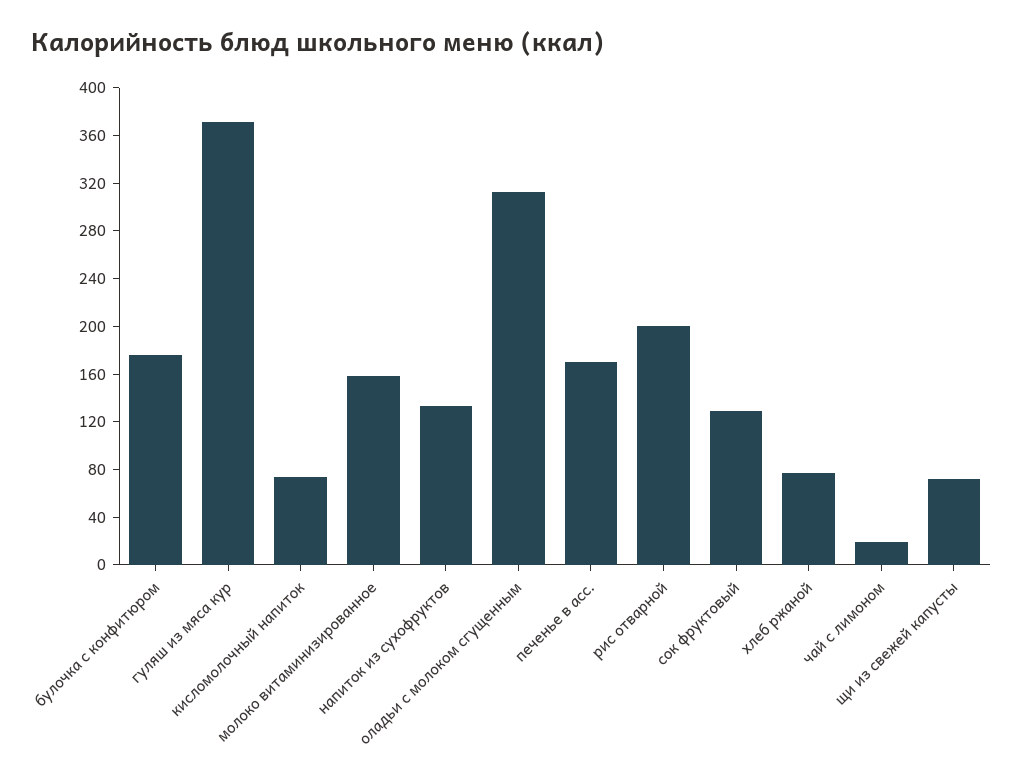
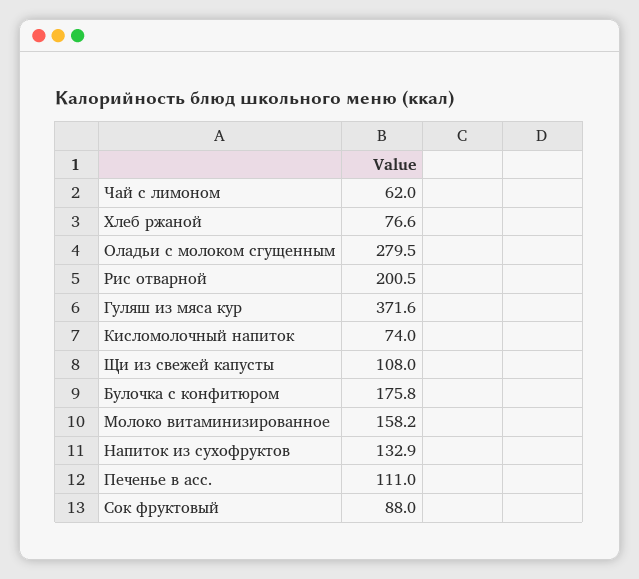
оладьи с молоком сгущенным: 310 -> 279.5
печенье в асс.: 170 -> 111
сок фруктовый: 130 -> 88
чай с лимоном: 20 -> 62
щи из свежей капусты: 70 -> 108

